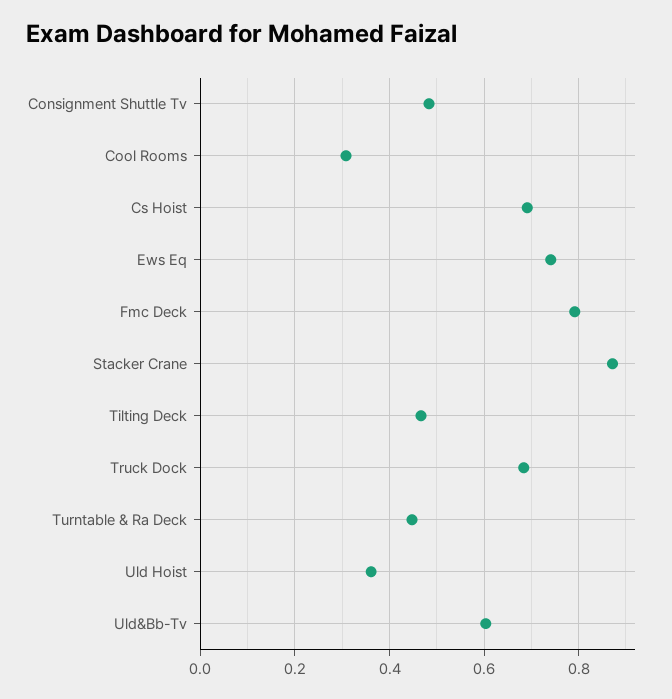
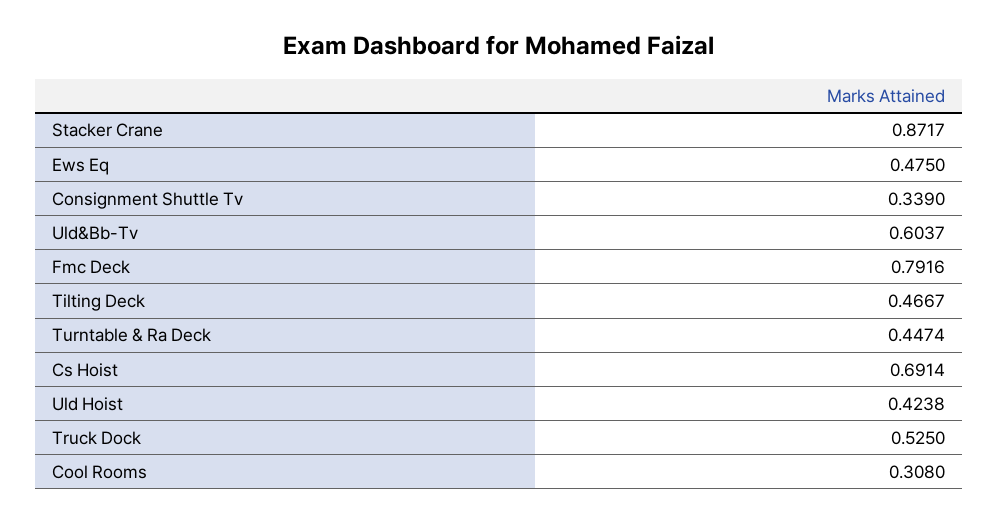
Consignment Shuttle Tv: 0.48 -> 0.339
Ews Eq: 0.74 -> 0.475
Truck Dock: 0.68 -> 0.525
Uld Hoist: 0.36 -> 0.4238

